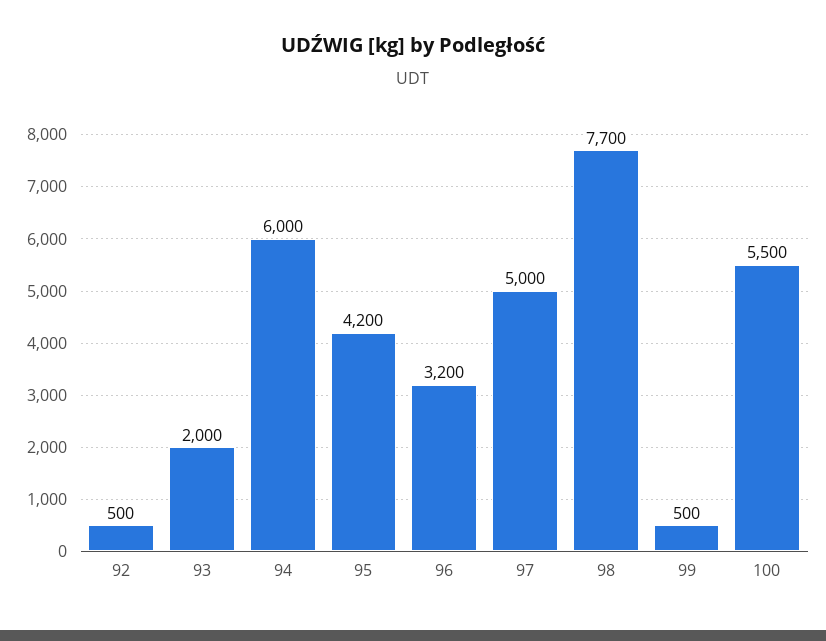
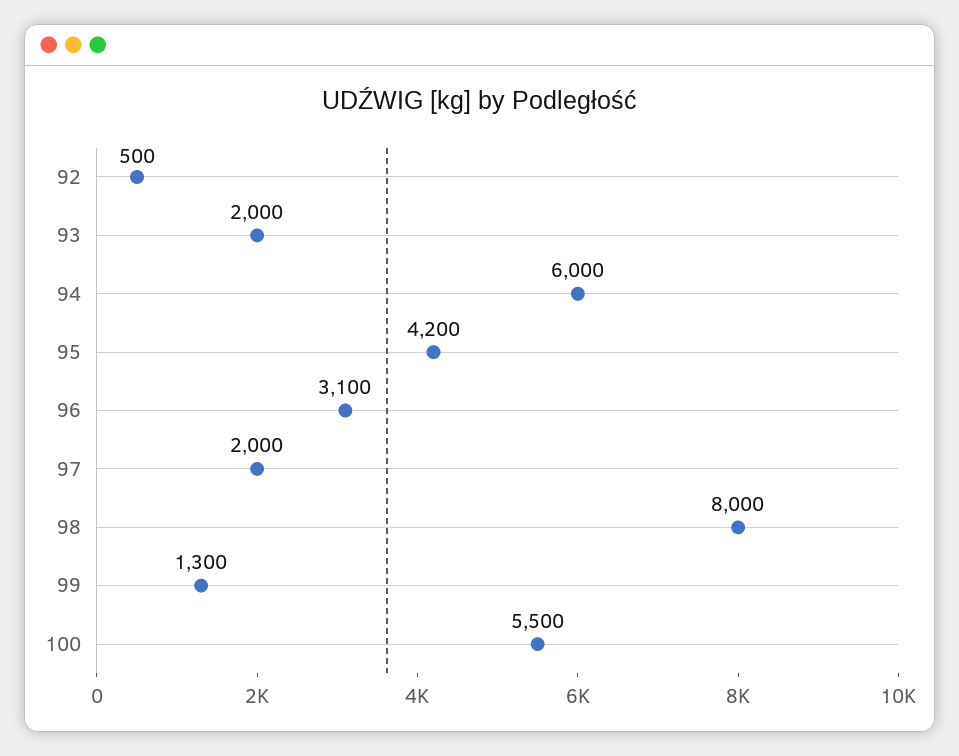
96: 3200 -> 3100
97: 5000 -> 2000
98: 7700 -> 8000
99: 500 -> 1300

